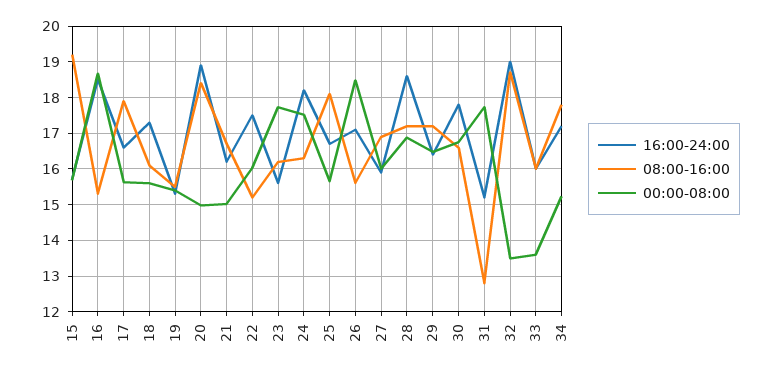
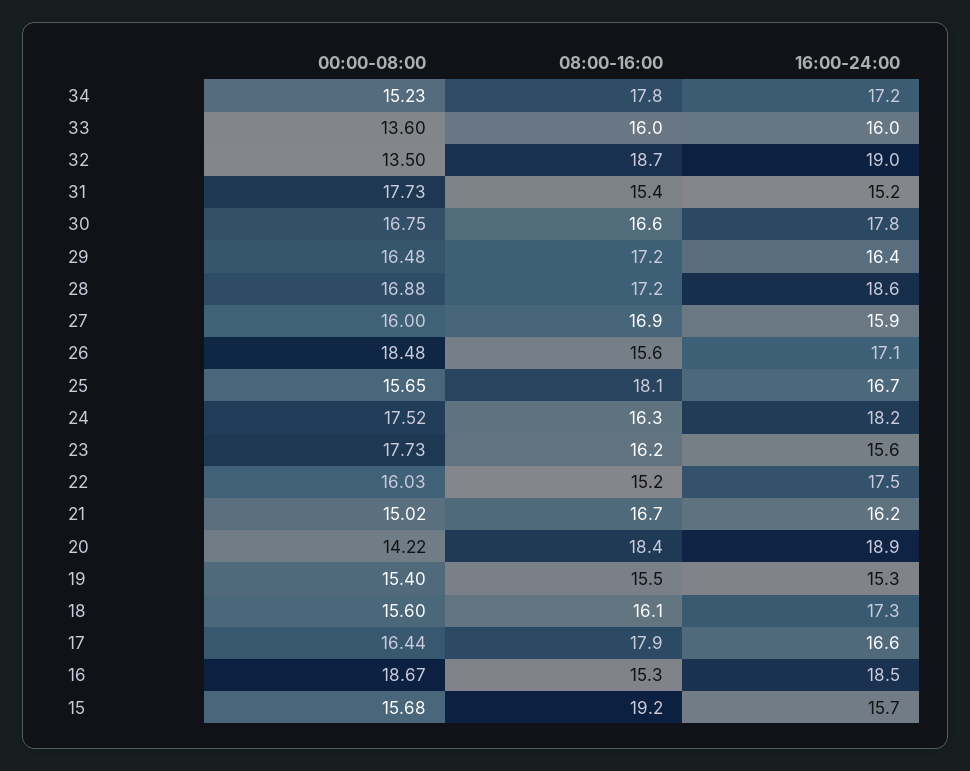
00:00-08:00, 17: 15.6 -> 16.44
00:00-08:00, 20: 15 -> 14.22
08:00-16:00, 31: 12.8 -> 15.4

